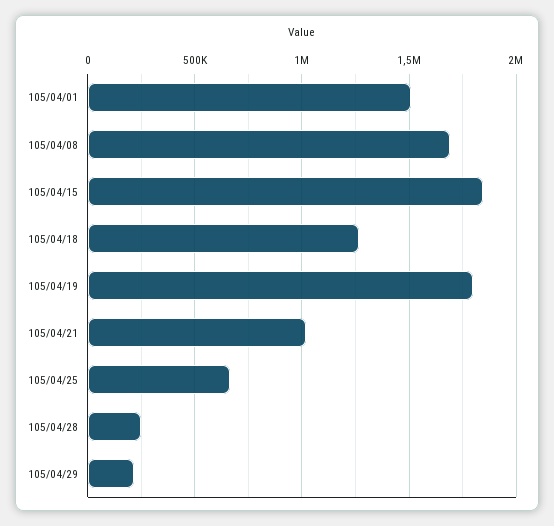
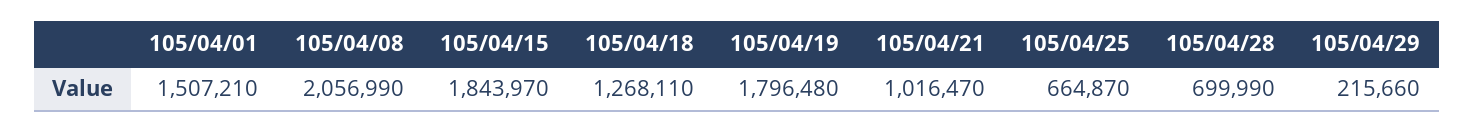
105/04/08: 1700000 -> 2056990
105/04/28: 250000 -> 699990

